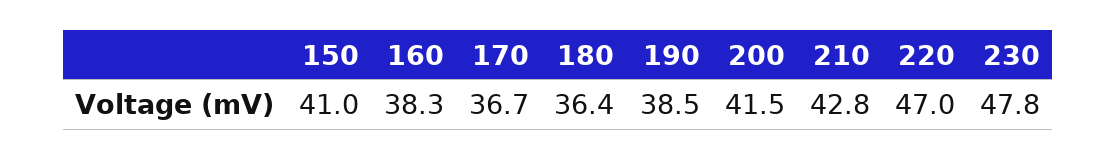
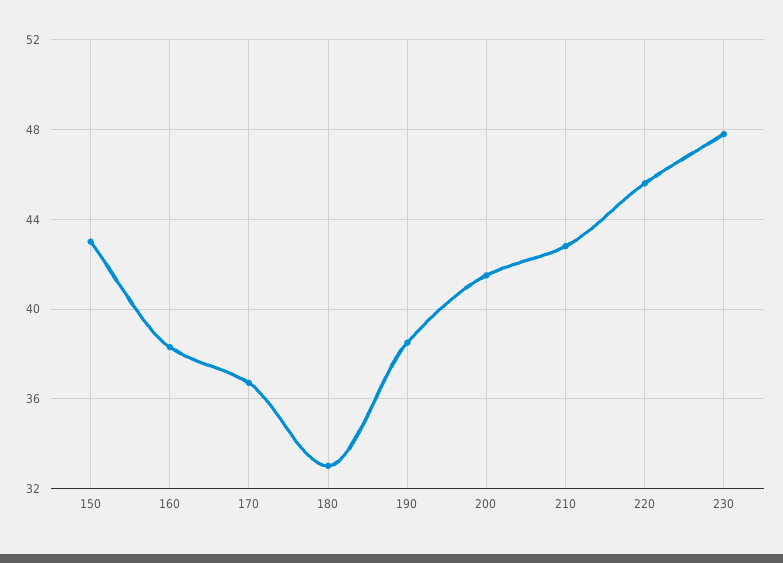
150: 41 -> 43
180: 36.4 -> 33
220: 47 -> 45.5

